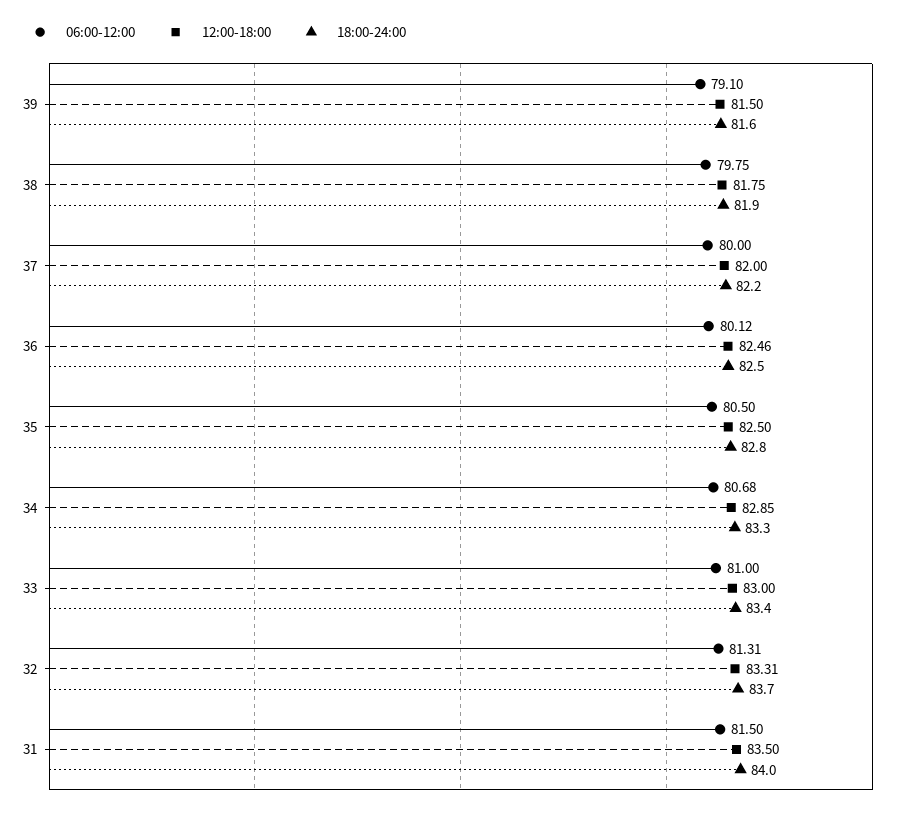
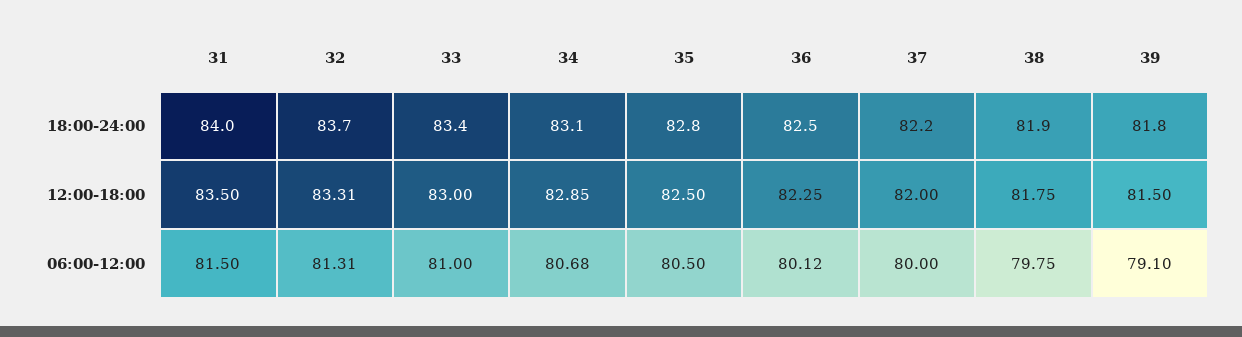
18:00-24:00, 39: 81.6 -> 81.8
12:00-18:00, 36: 82.46 -> 82.25
18:00-24:00, 34: 83.3 -> 83.1

